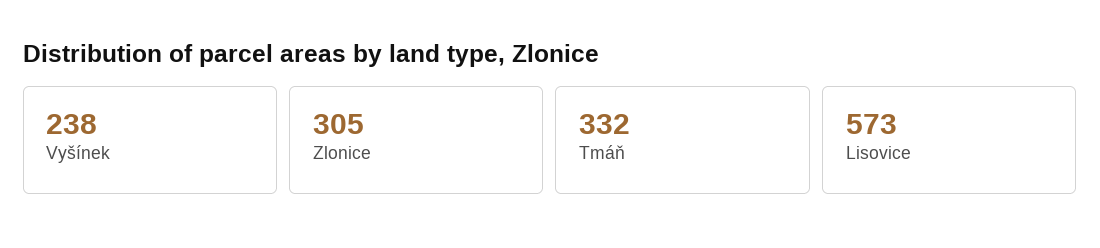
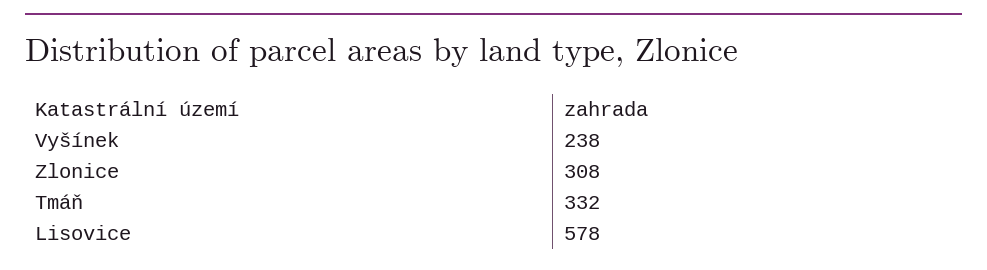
Zlonice: 305 -> 308
Lisovice: 573 -> 578

